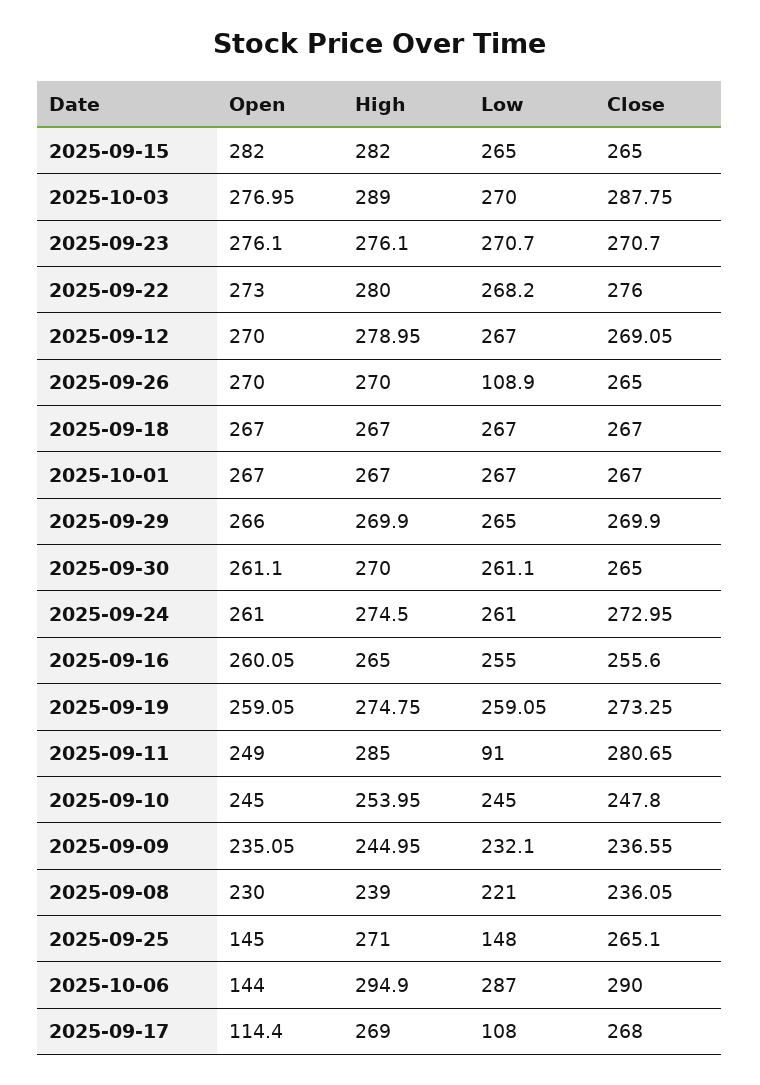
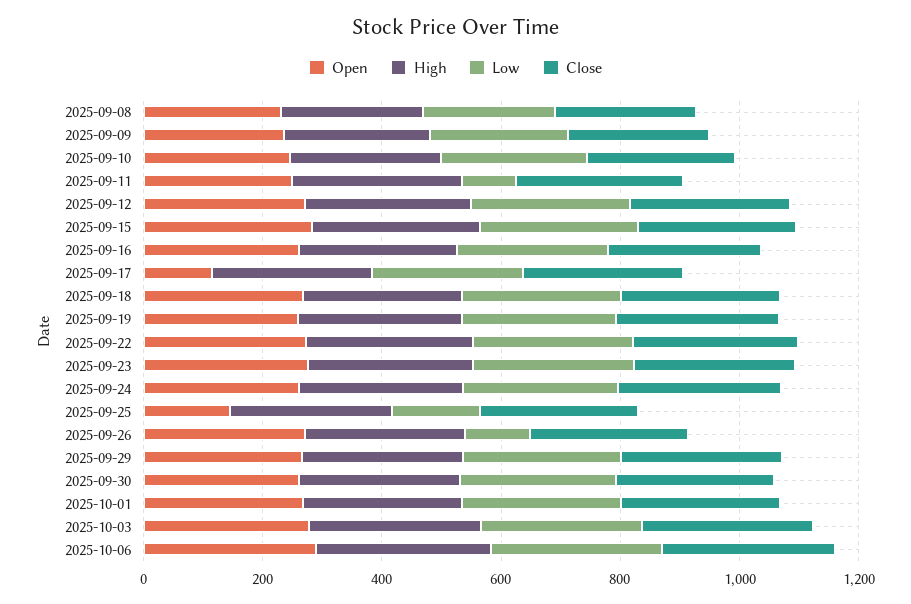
Open, 2025-10-06: 144 -> 300
Low, 2025-09-17: 108 -> 250

